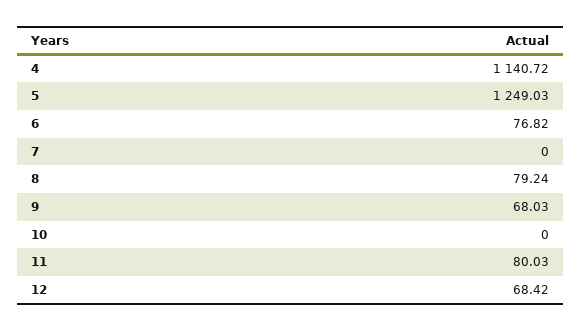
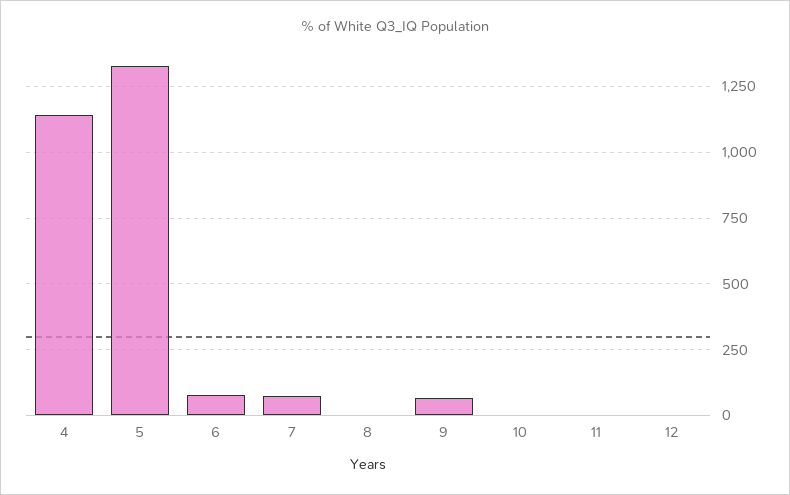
5: 1249.03 -> 1325
7: 0 -> 75
8: 79.24 -> 0
11: 80.03 -> 0
12: 68.42 -> 0

